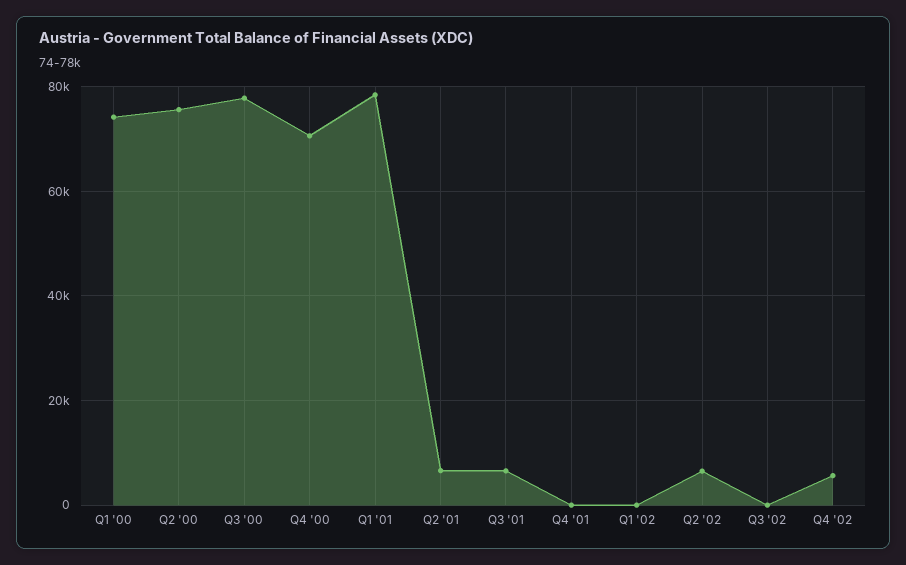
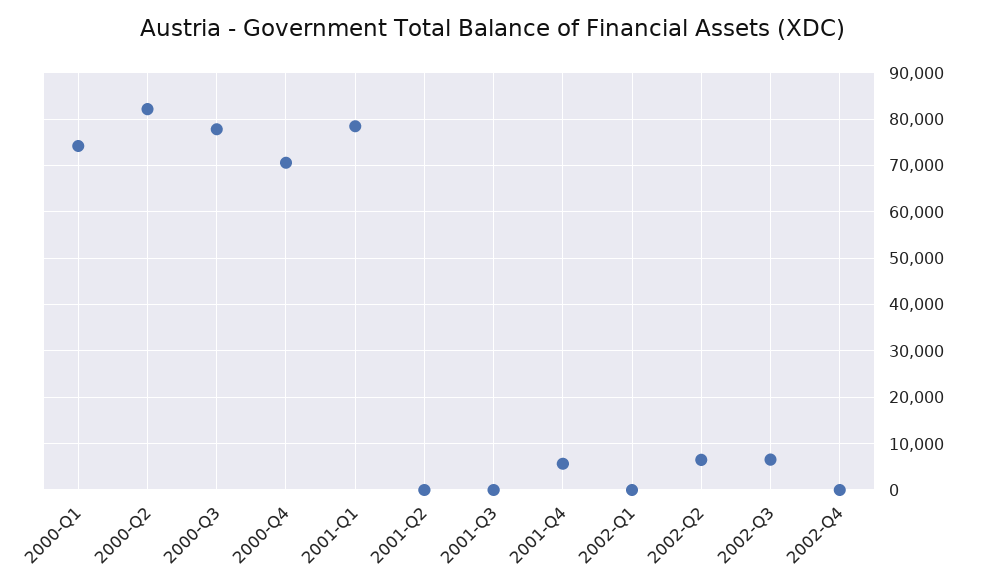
Q2 '00: 76000 -> 82000
Q2 '01: 6000 -> 0
Q3 '01: 6000 -> 0
Q4 '01: 0 -> 6000
Q3 '02: 0 -> 6000
Q4 '02: 6000 -> 0

